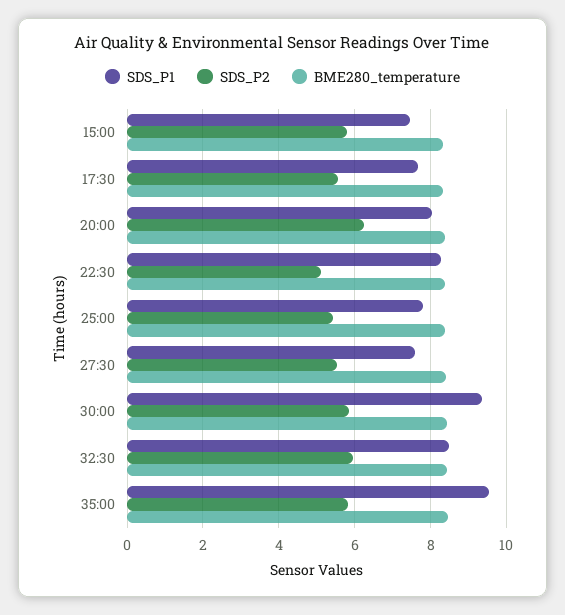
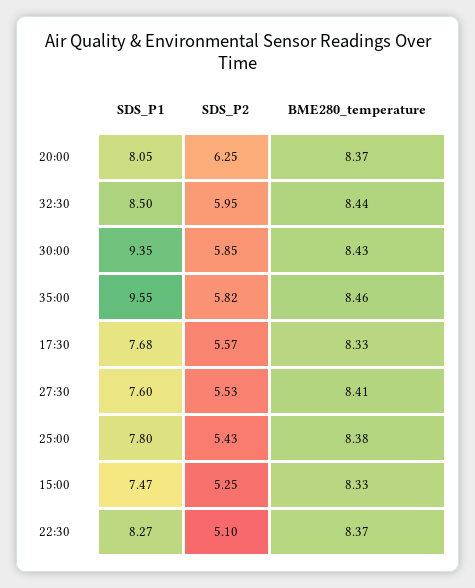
SDS_P2, 15:00: 5.8 -> 5.25

